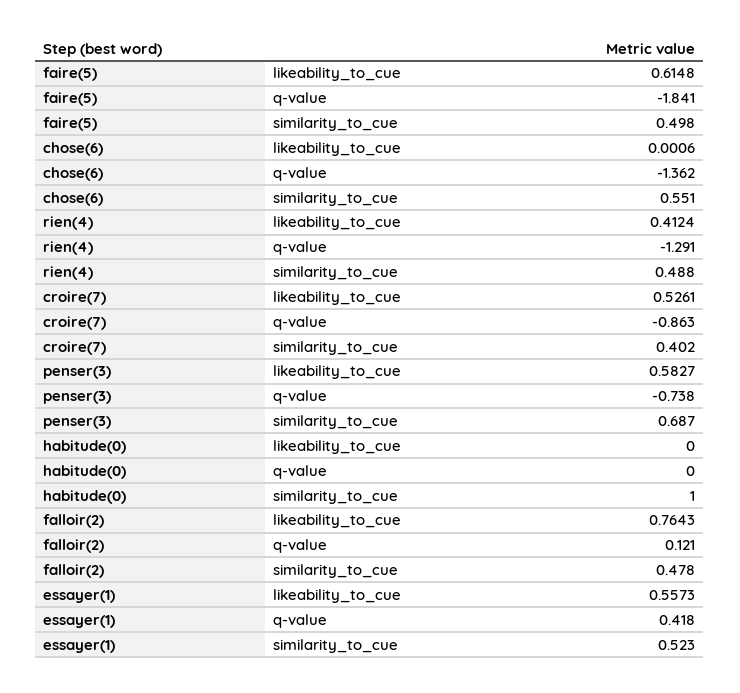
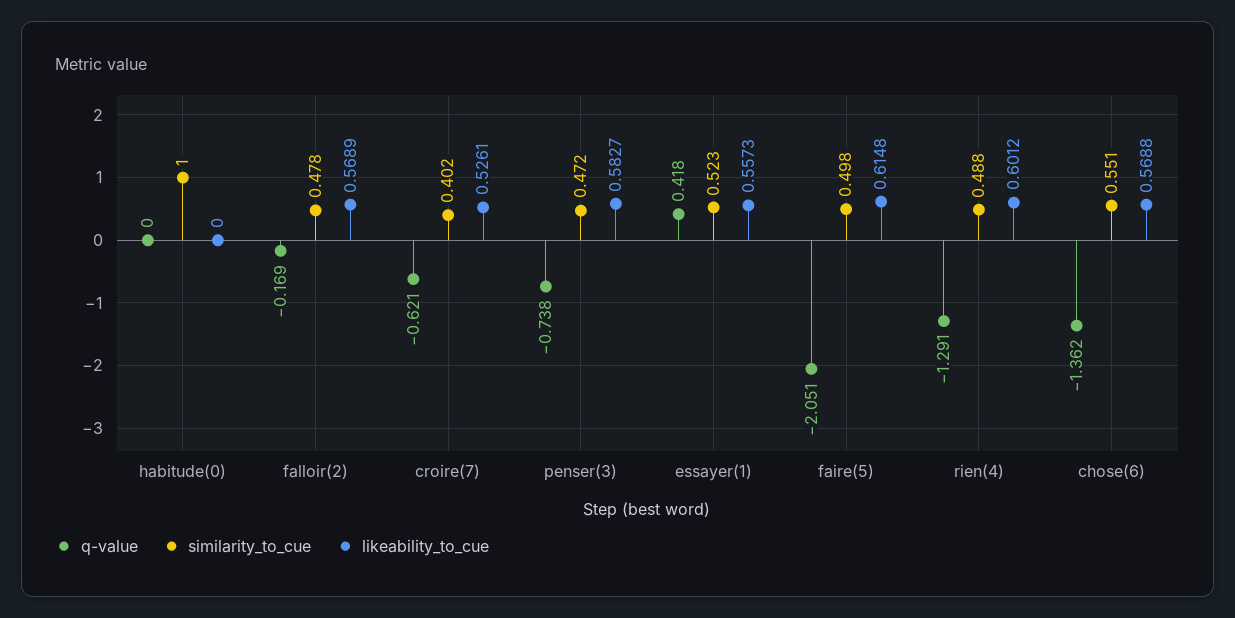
q-value, faire(5): -1.841 -> -2.051
likeability_to_cue, chose(6): 0.0006 -> 0.5688
likeability_to_cue, rien(4): 0.4124 -> 0.6012
q-value, croire(7): -0.863 -> -0.621
similarity_to_cue, penser(3): 0.687 -> 0.472
likeability_to_cue, falloir(2): 0.7643 -> 0.5689
q-value, falloir(2): 0.121 -> -0.169

